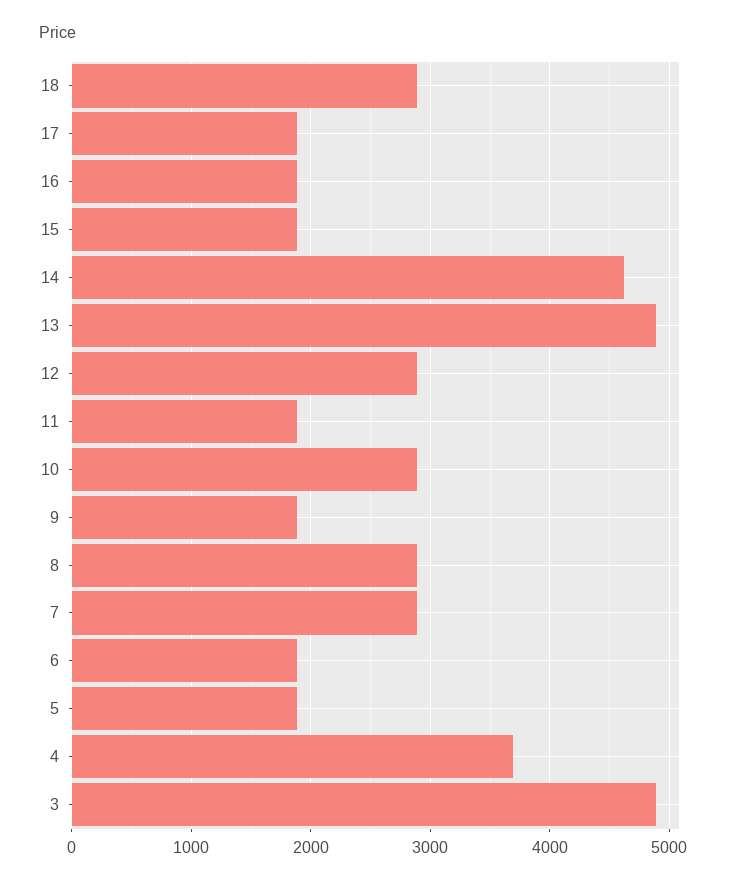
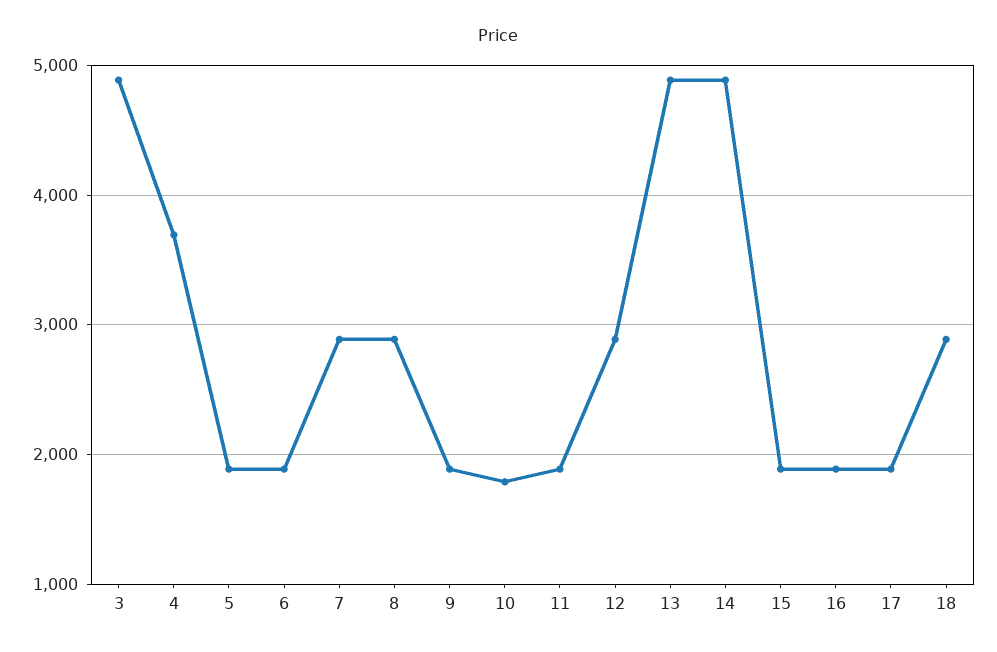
14: 4600 -> 4900
10: 2900 -> 1800

